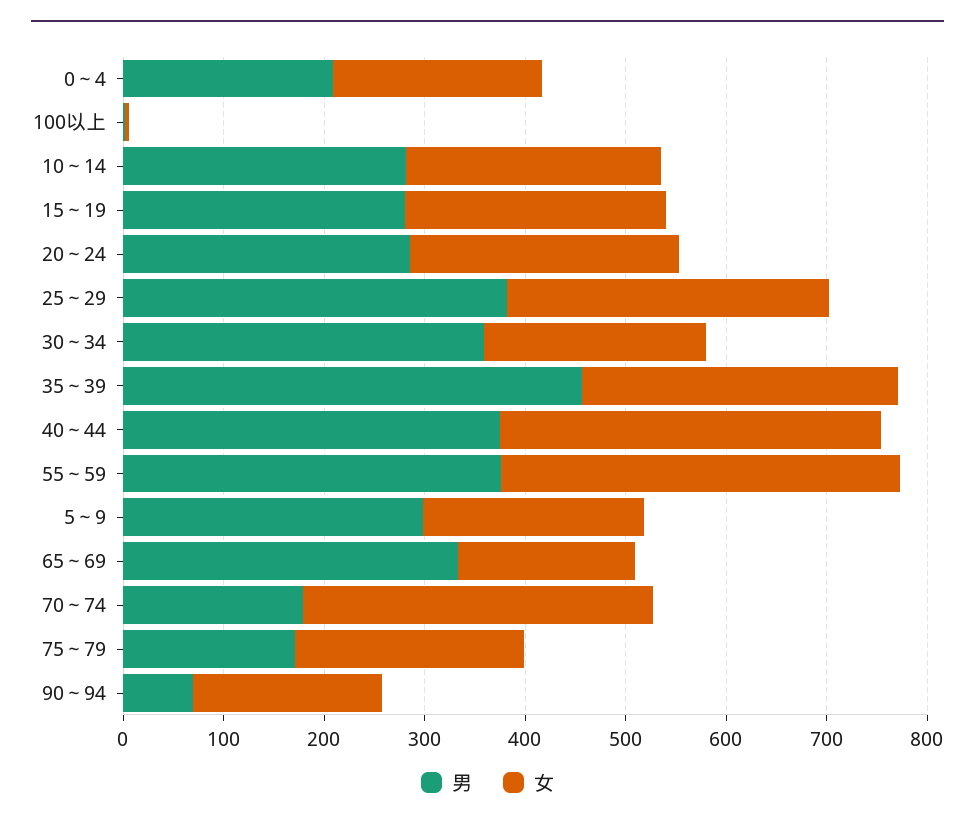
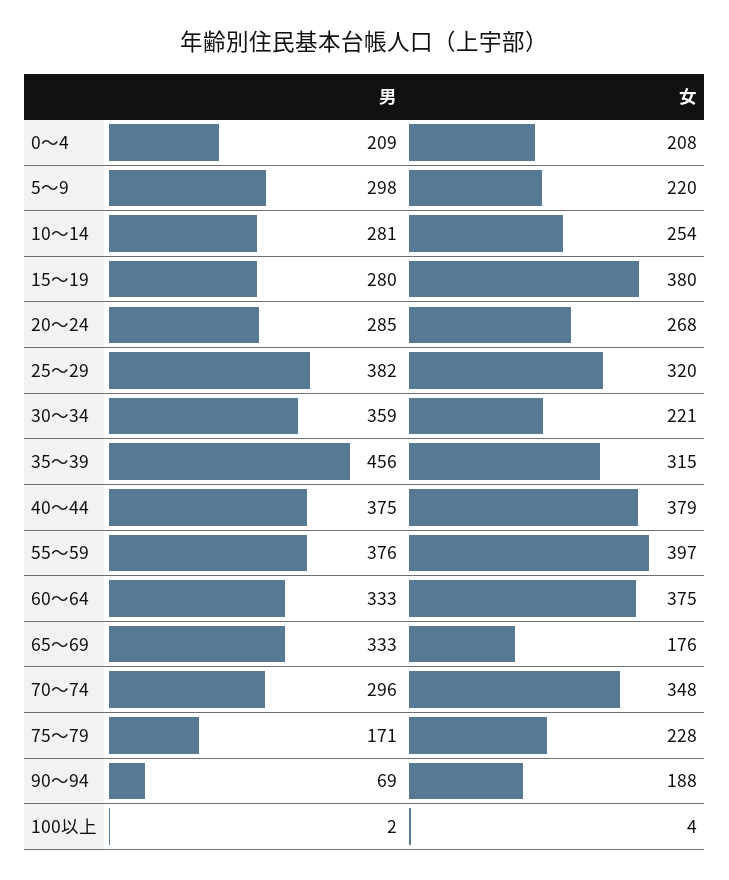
女, 15～19: 260 -> 380
男, 70～74: 180 -> 296
男, 60～64: none -> 333
女, 60～64: none -> 375

